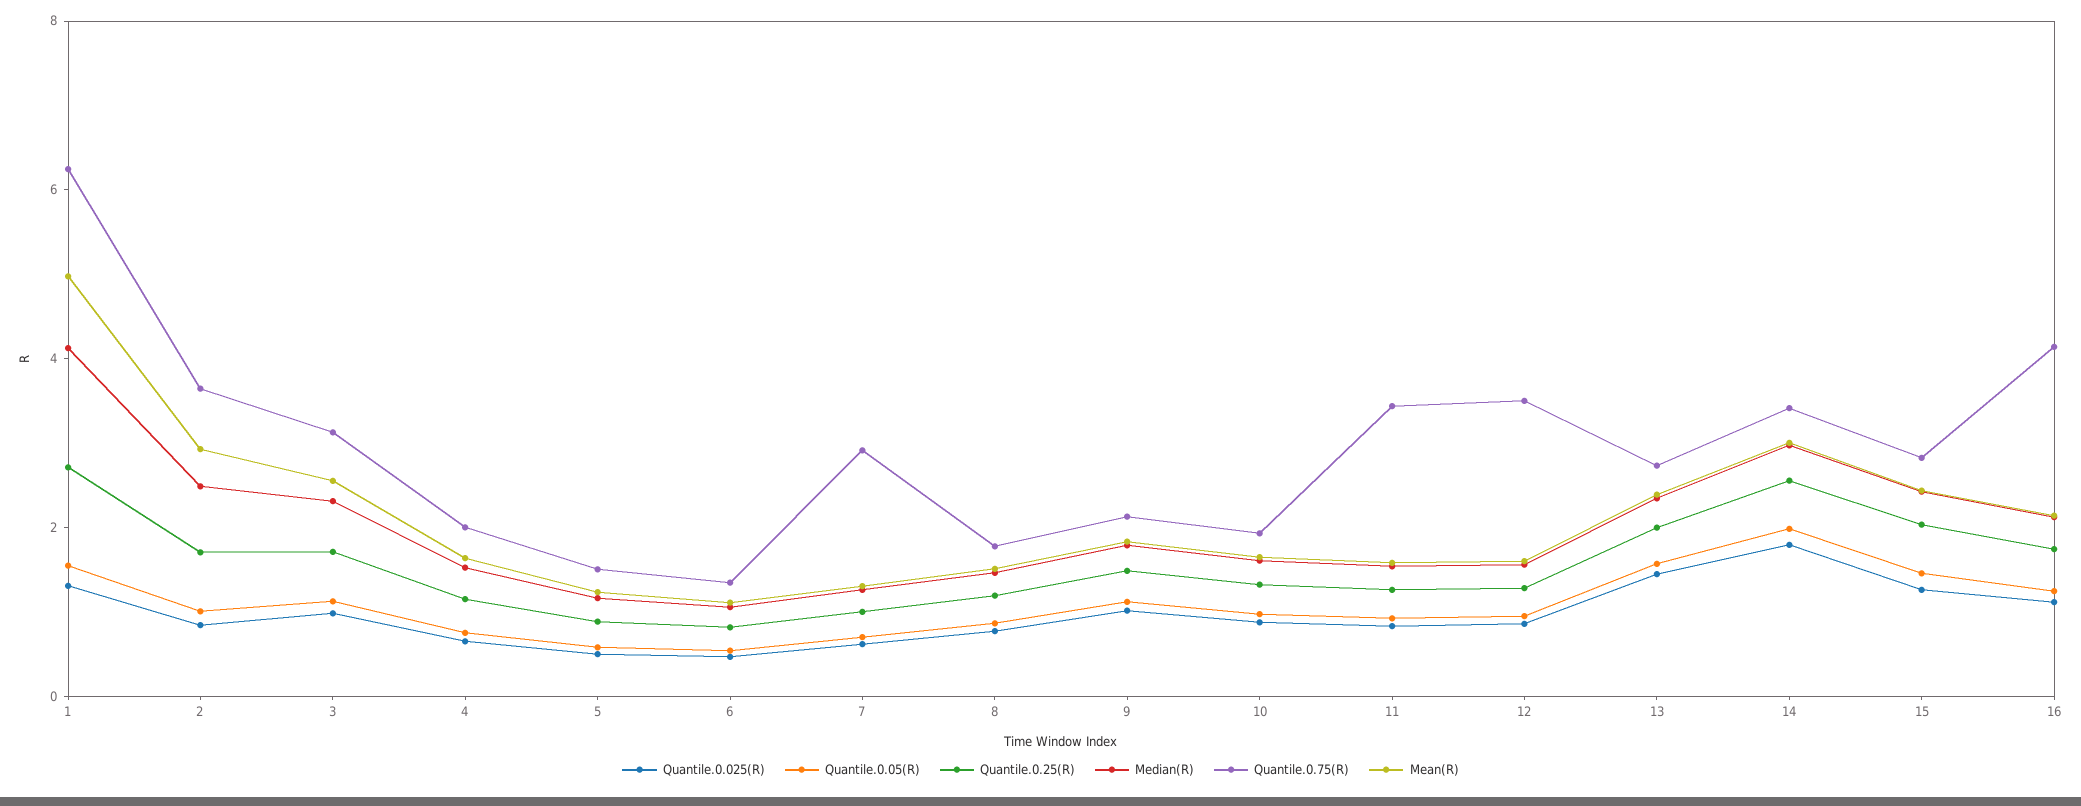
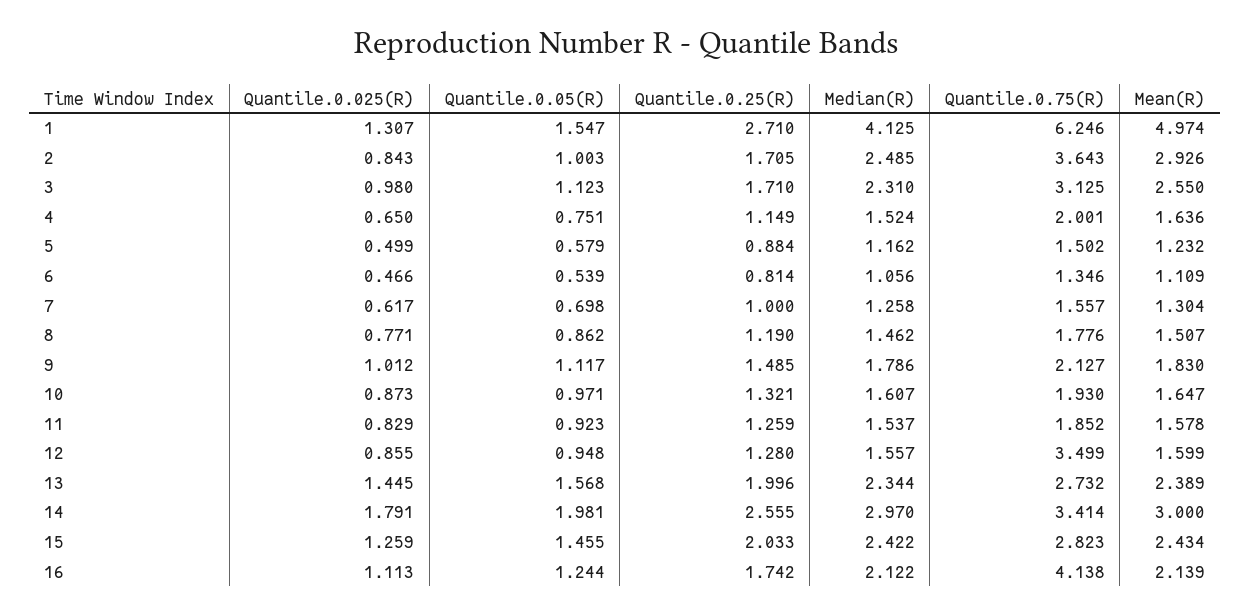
Quantile.0.75(R), 7: 3 -> 1.557
Quantile.0.75(R), 11: 3.5 -> 1.852

